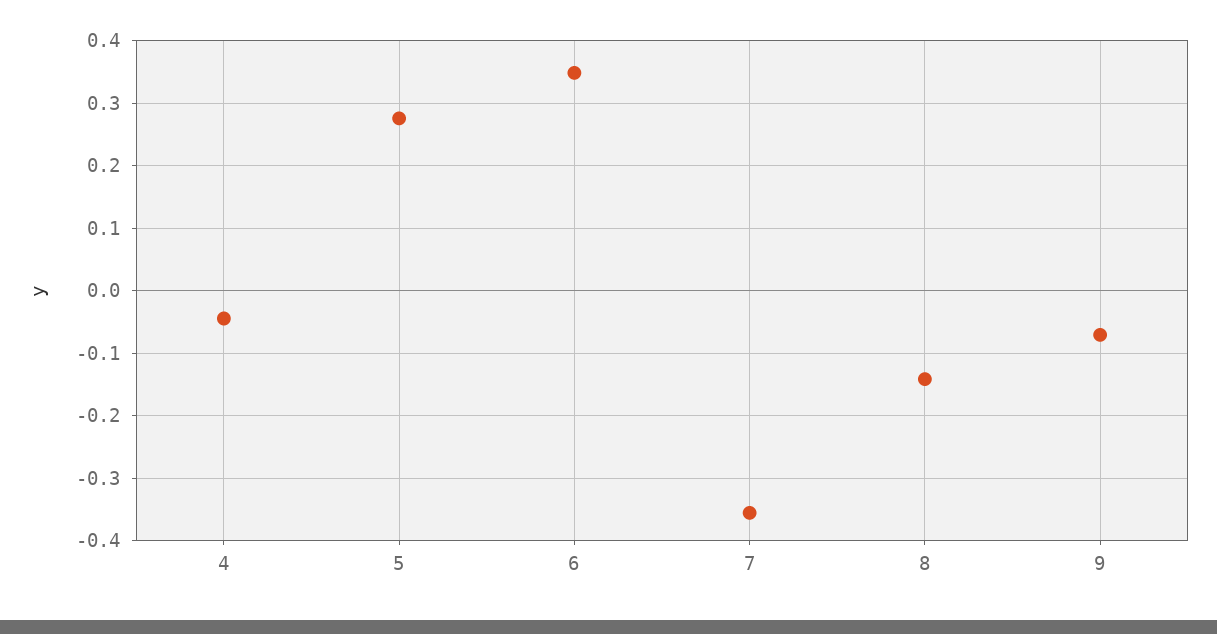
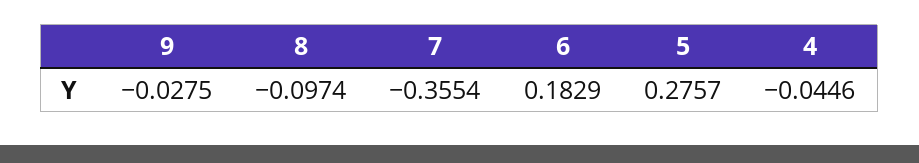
6: 0.35 -> 0.1829
8: -0.14 -> -0.0974
9: -0.07 -> -0.0275

